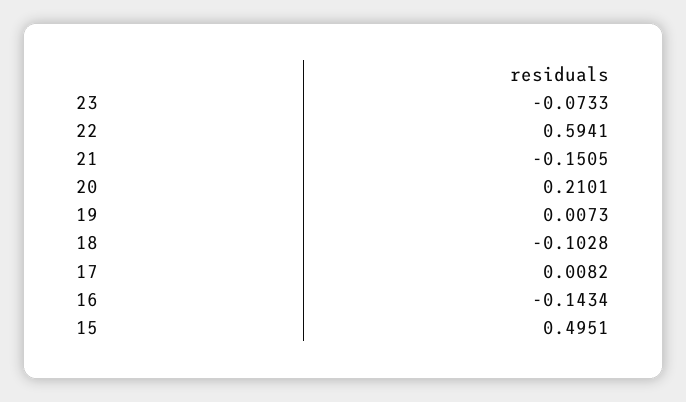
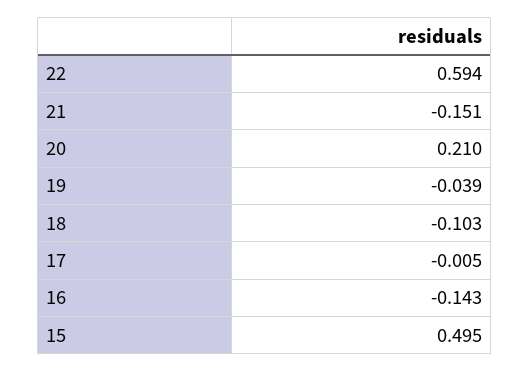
23: -0.0733 -> none
19: 0.0073 -> -0.039
17: 0.0082 -> -0.005

